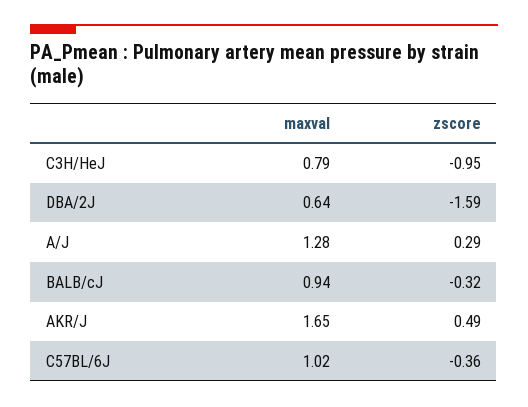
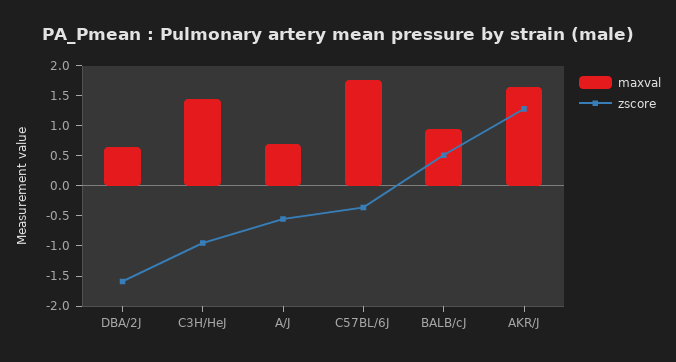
maxval, C3H/HeJ: 0.79 -> 1.5
maxval, A/J: 1.28 -> 0.75
zscore, A/J: 0.29 -> -0.5
zscore, BALB/cJ: -0.32 -> 0.5
zscore, AKR/J: 0.49 -> 1.25
maxval, C57BL/6J: 1.02 -> 1.75

